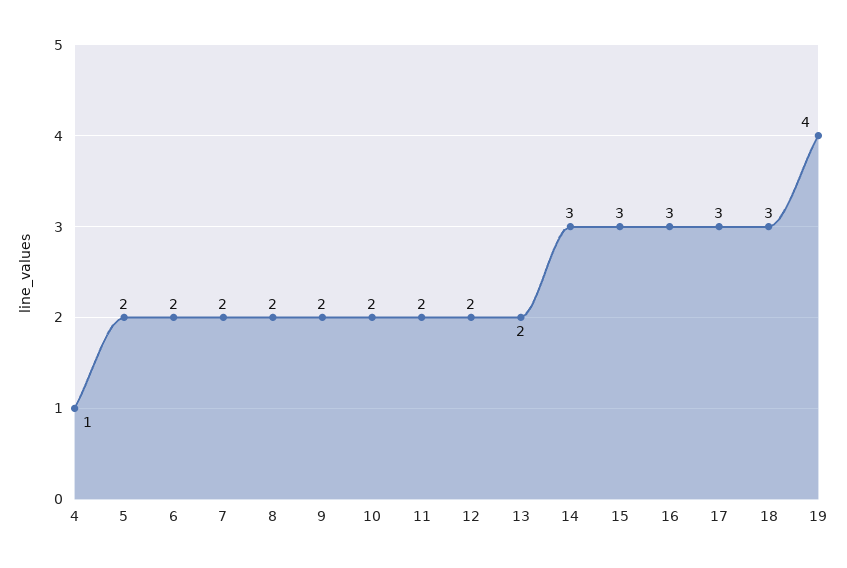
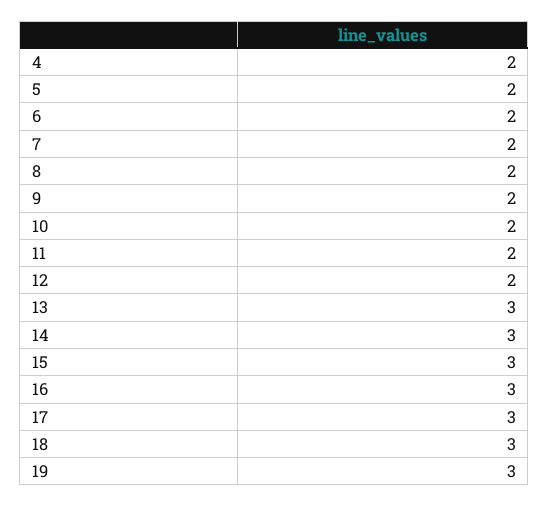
4: 1 -> 2
13: 2 -> 3
19: 4 -> 3

